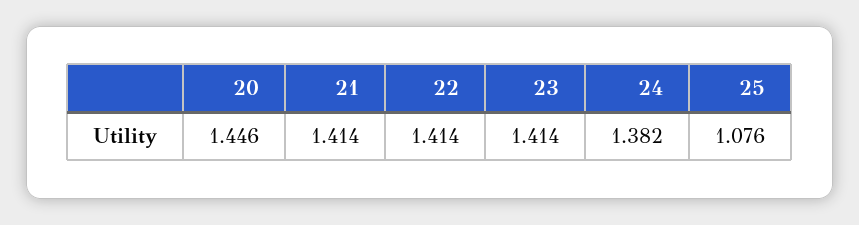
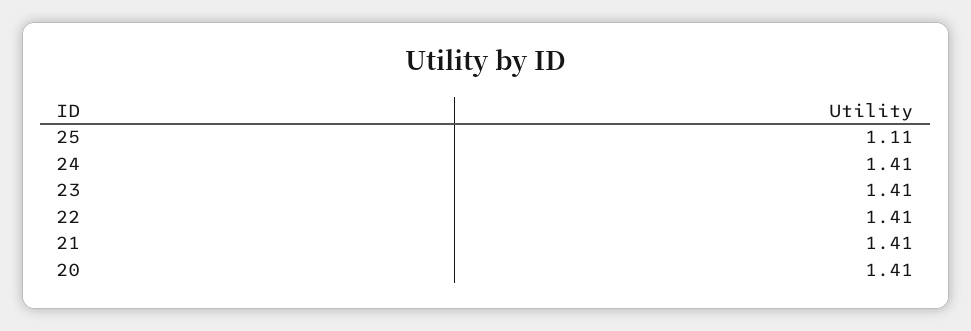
20: 1.446 -> 1.41
24: 1.382 -> 1.41
25: 1.076 -> 1.11

